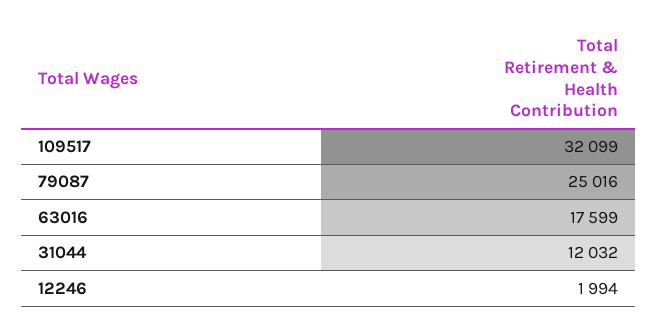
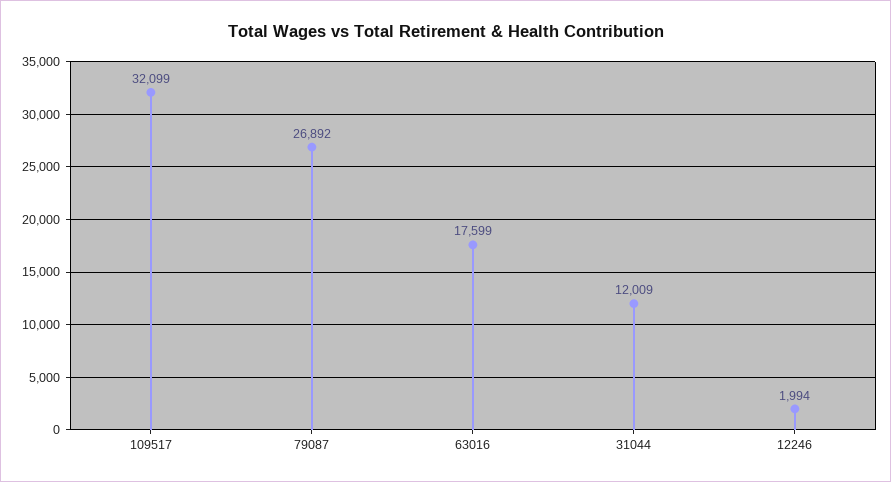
79087: 25016 -> 26892
31044: 12032 -> 12009

